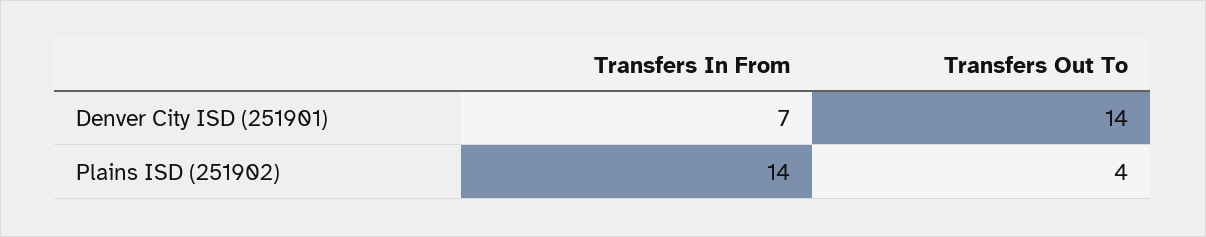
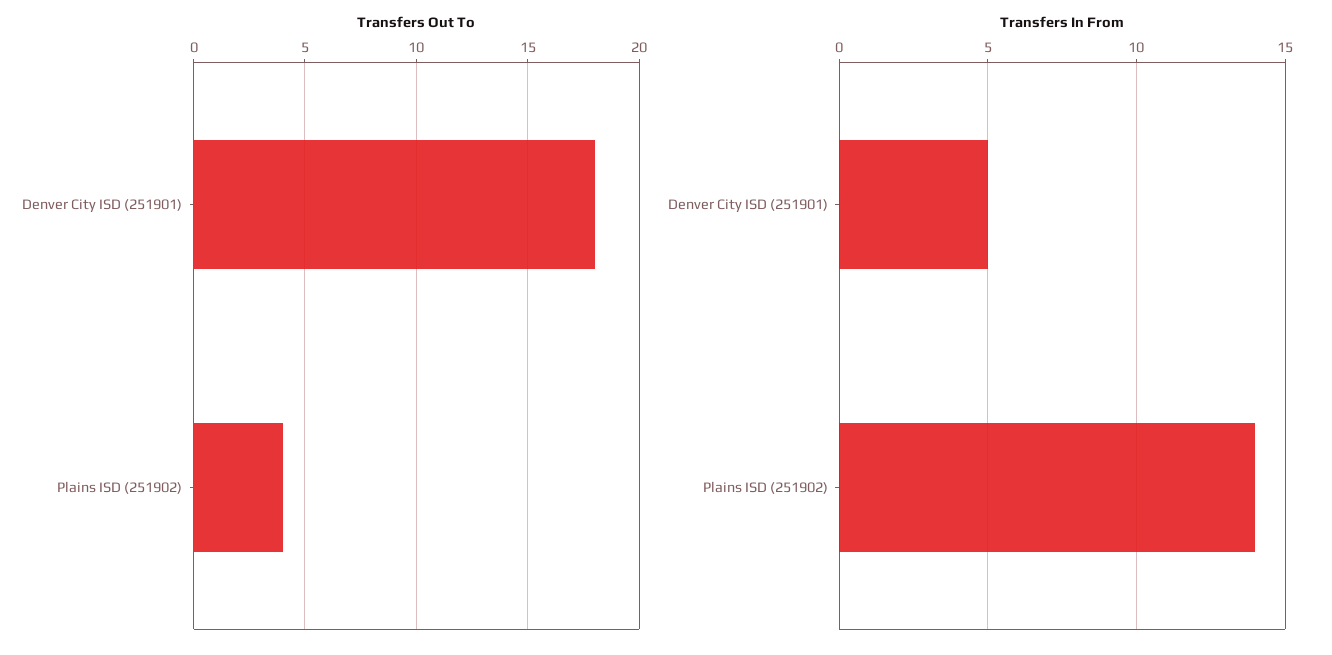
Transfers In From, Denver City ISD (251901): 7 -> 5
Transfers Out To, Denver City ISD (251901): 14 -> 18

